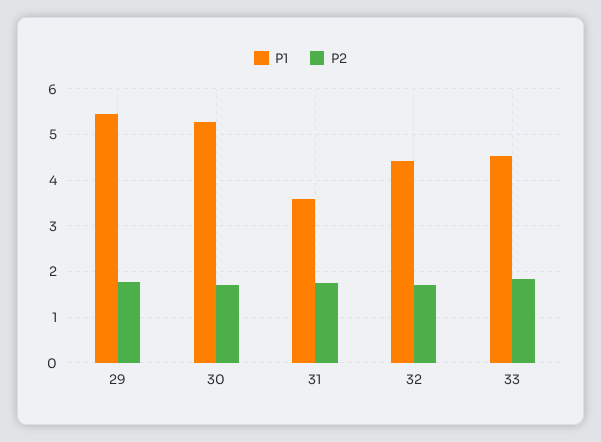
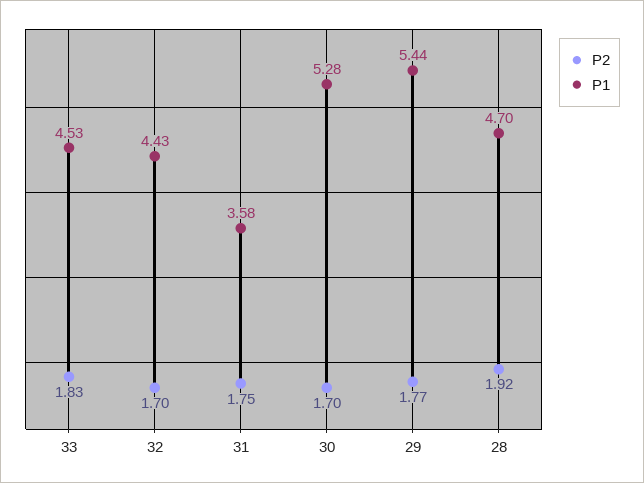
P2, 28: none -> 1.92
P1, 28: none -> 4.7

